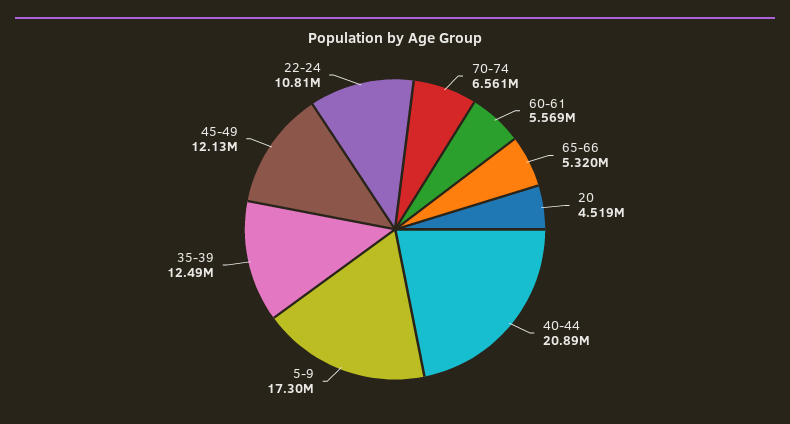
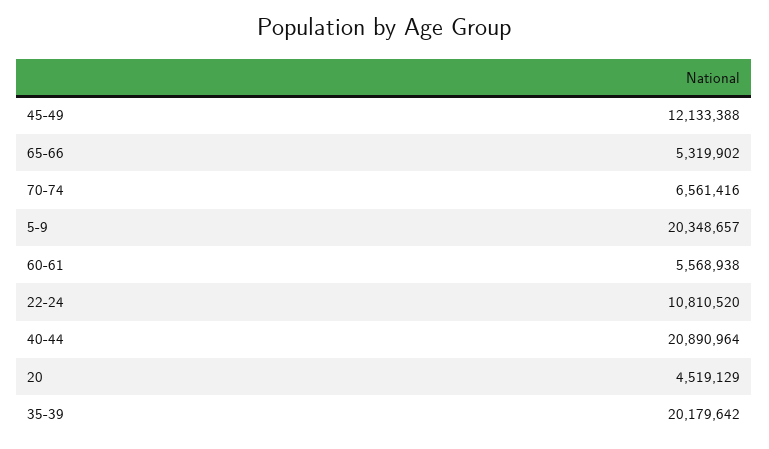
5-9: 17300000 -> 20348657
35-39: 12490000 -> 20179642

